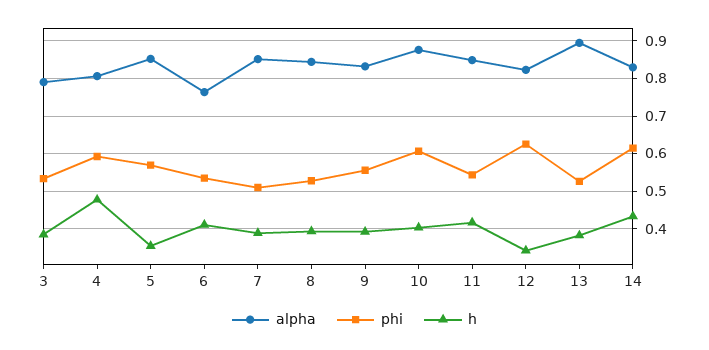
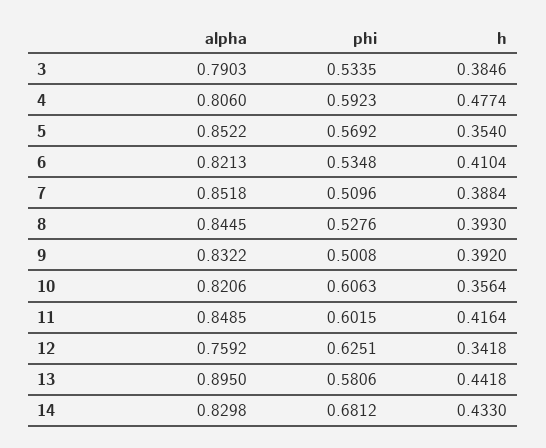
alpha, 6: 0.76 -> 0.8213
phi, 9: 0.56 -> 0.5008
alpha, 10: 0.88 -> 0.8206
h, 10: 0.4 -> 0.3564
phi, 11: 0.54 -> 0.6015
alpha, 12: 0.82 -> 0.7592
phi, 13: 0.52 -> 0.5806
h, 13: 0.38 -> 0.4418
phi, 14: 0.62 -> 0.6812

